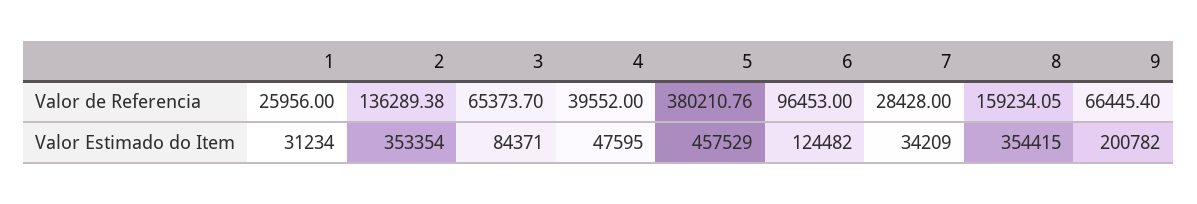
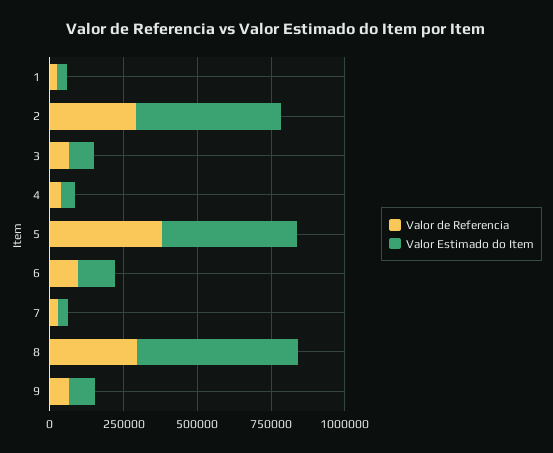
Valor de Referencia, 2: 136289.38 -> 300000
Valor de Referencia, 8: 159234.05 -> 300000
Valor Estimado do Item, 2: 353354 -> 500000
Valor Estimado do Item, 8: 354415 -> 550000
Valor Estimado do Item, 9: 200782 -> 100000

